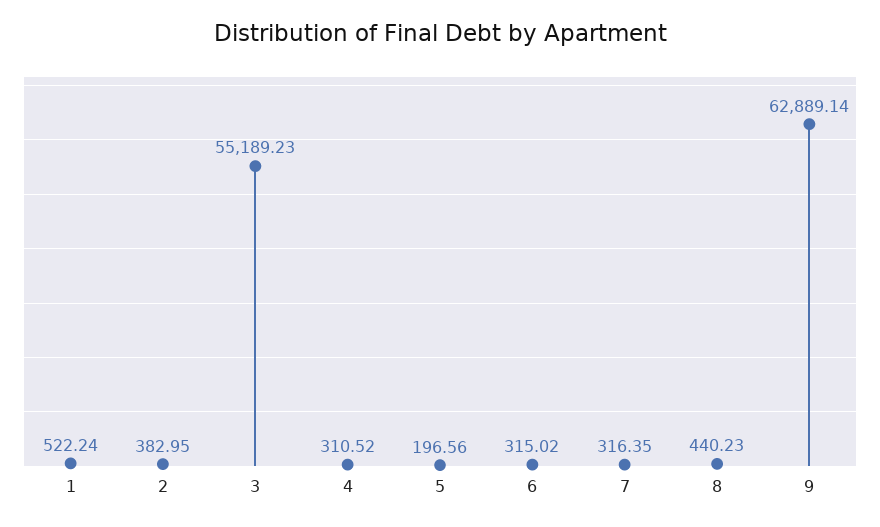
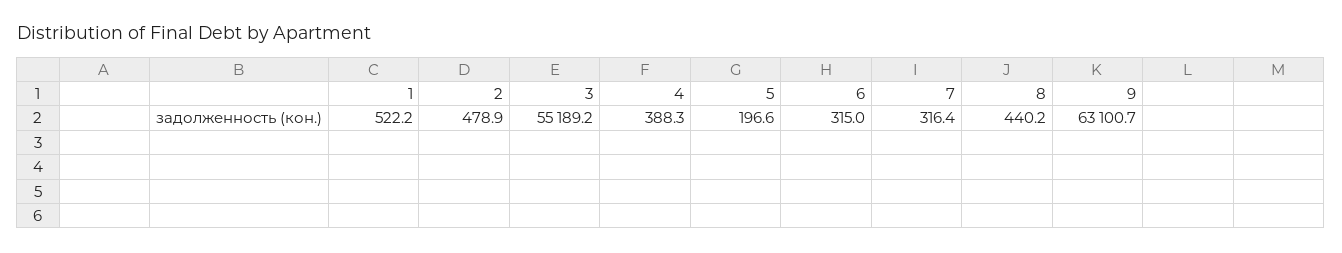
2: 382.95 -> 478.9
4: 310.52 -> 388.3
9: 62889.14 -> 63100.7

